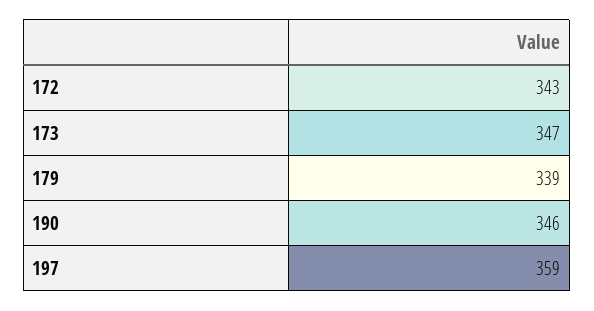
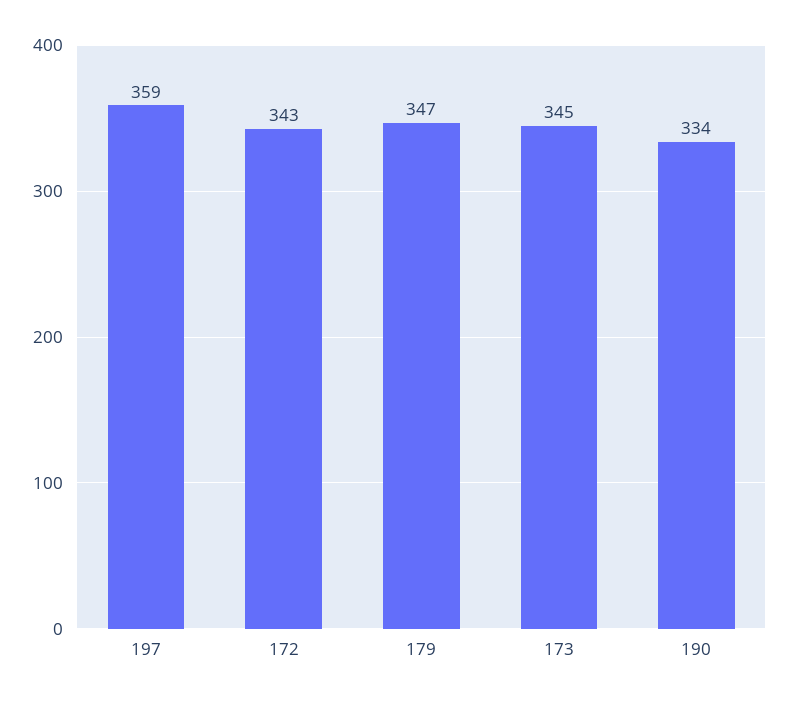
173: 347 -> 345
179: 339 -> 347
190: 346 -> 334

